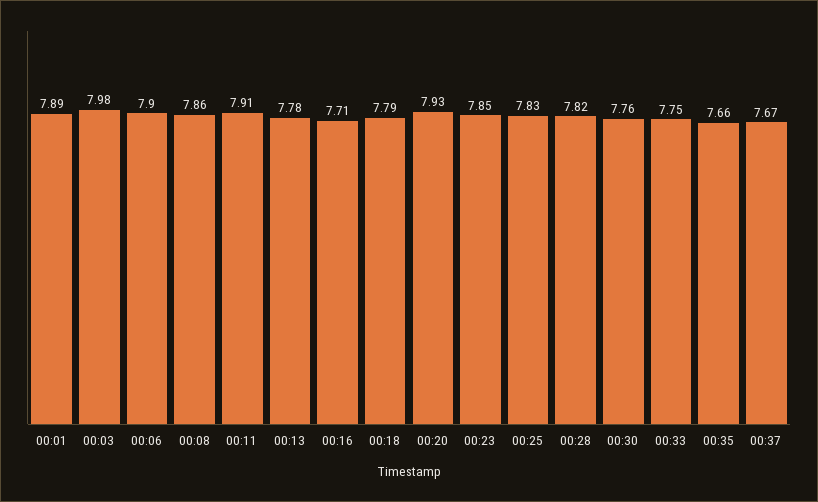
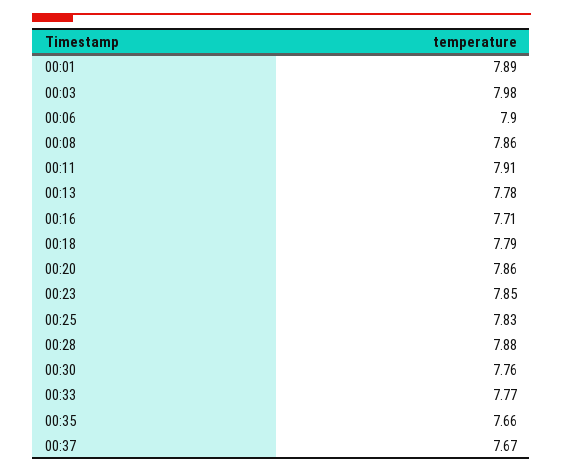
00:20: 7.93 -> 7.86
00:28: 7.82 -> 7.88
00:33: 7.75 -> 7.77

